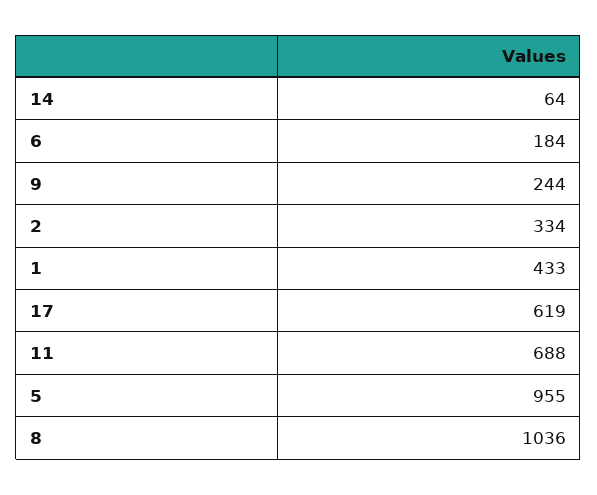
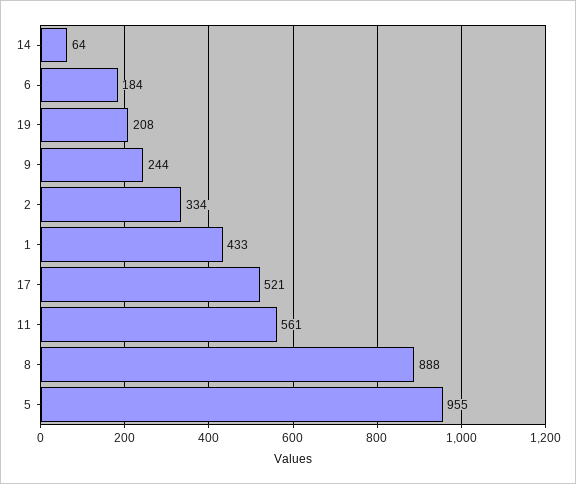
17: 619 -> 521
11: 688 -> 561
8: 1036 -> 888
19: none -> 208

